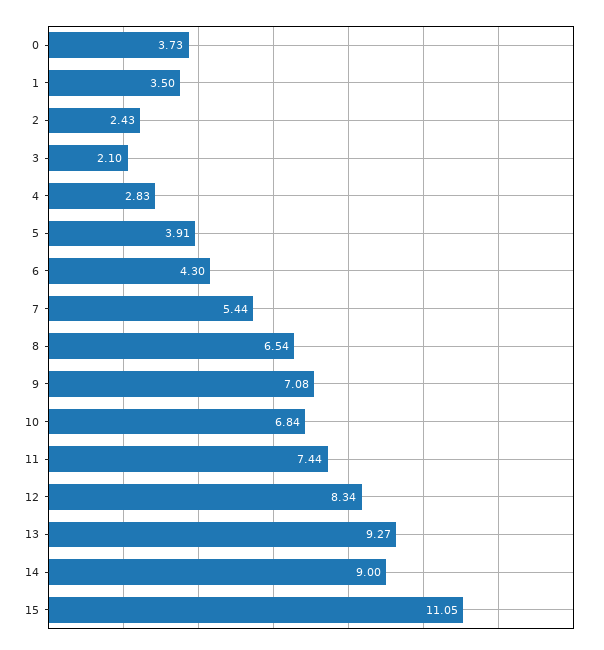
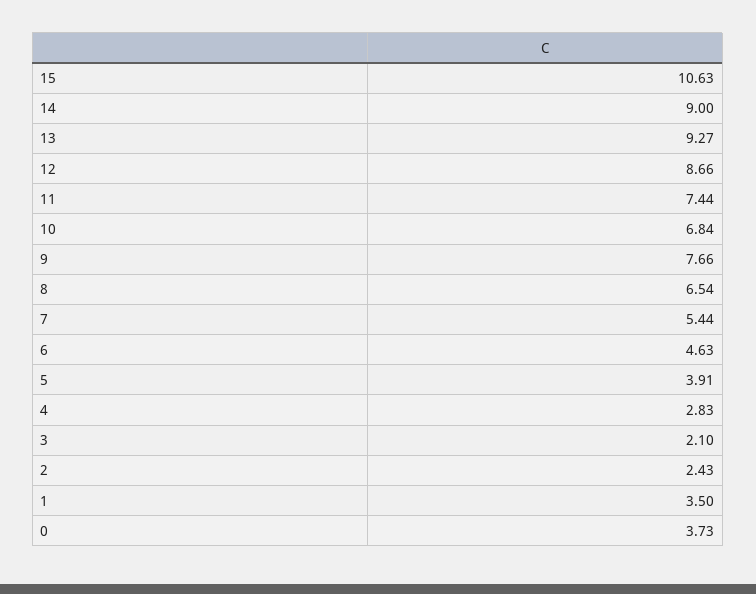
6: 4.3 -> 4.63
9: 7.08 -> 7.66
12: 8.34 -> 8.66
15: 11.05 -> 10.63

